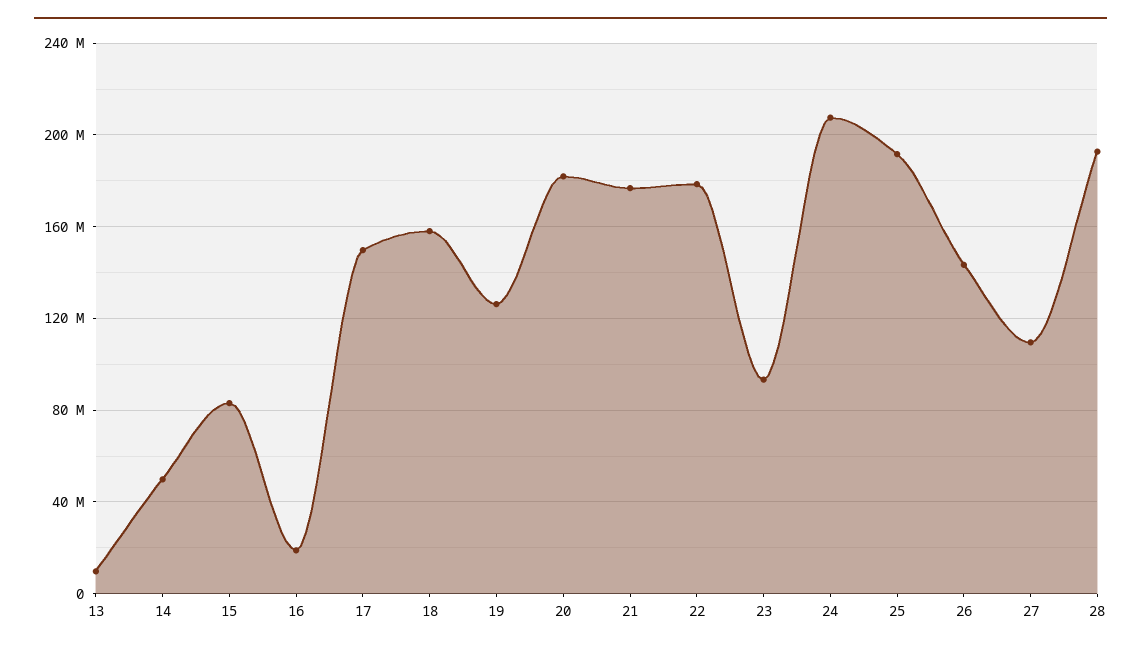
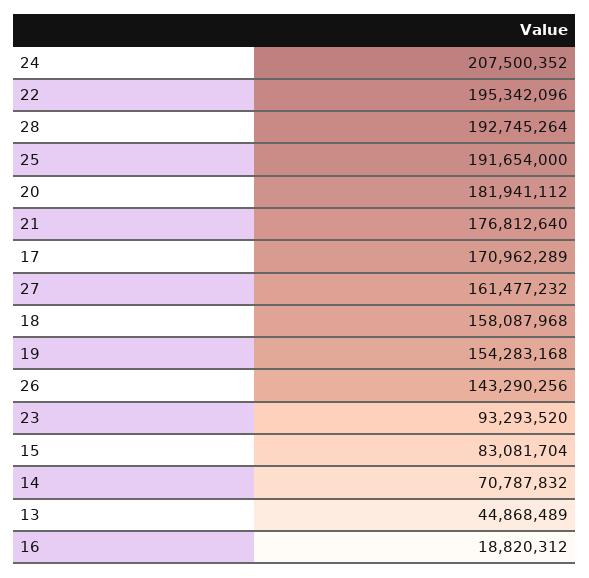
13: 10000000 -> 44868489
14: 50000000 -> 70787832
17: 150000000 -> 170962289
19: 125000000 -> 154283168
22: 180000000 -> 195342096
27: 110000000 -> 161477232

